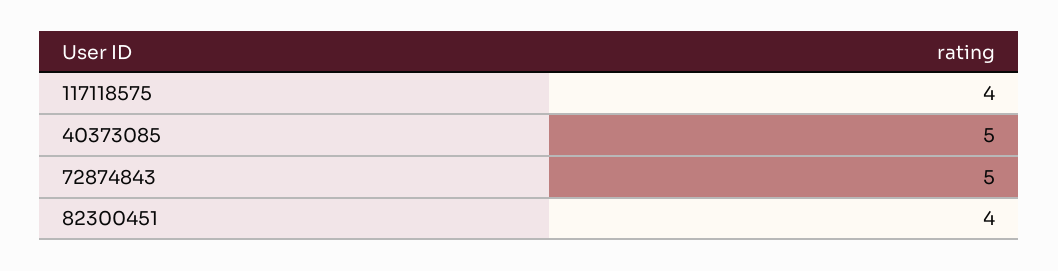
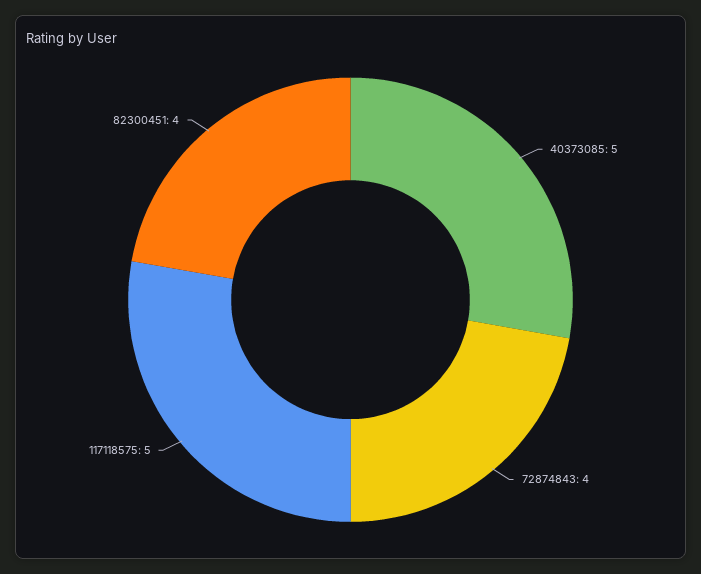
117118575: 4 -> 5
72874843: 5 -> 4

